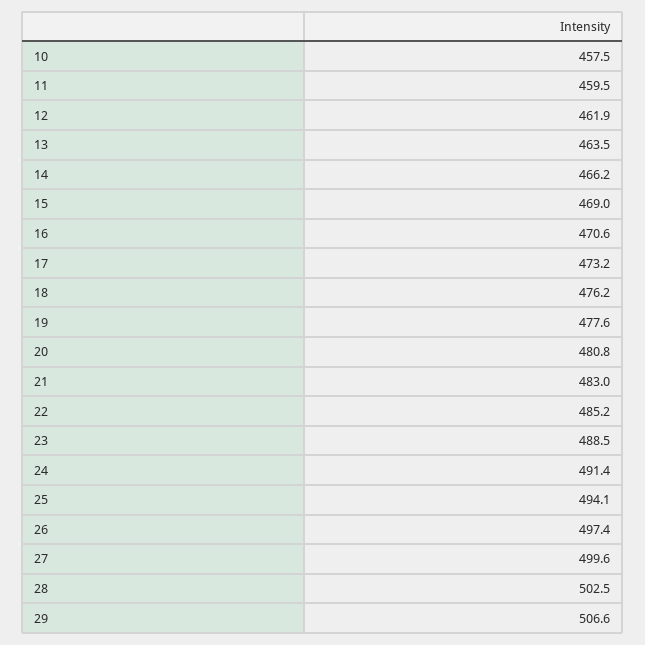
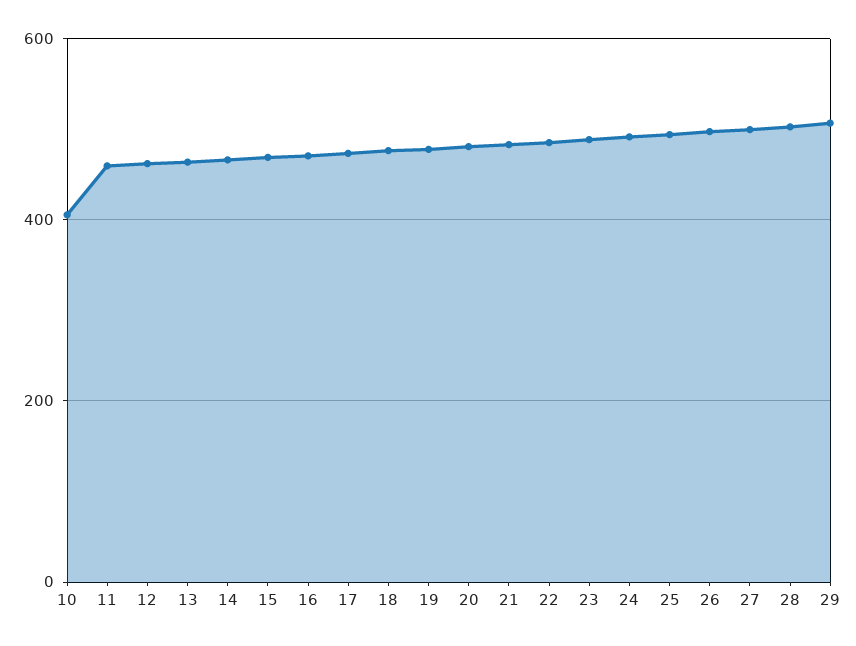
10: 457.5 -> 400

